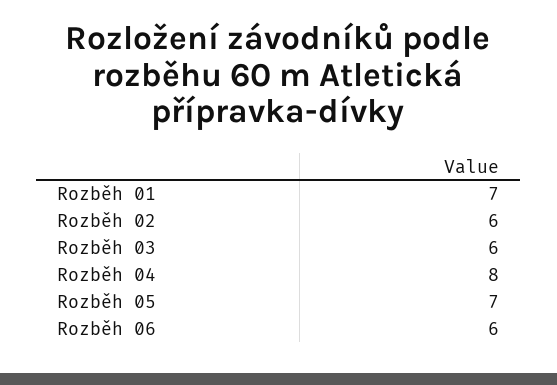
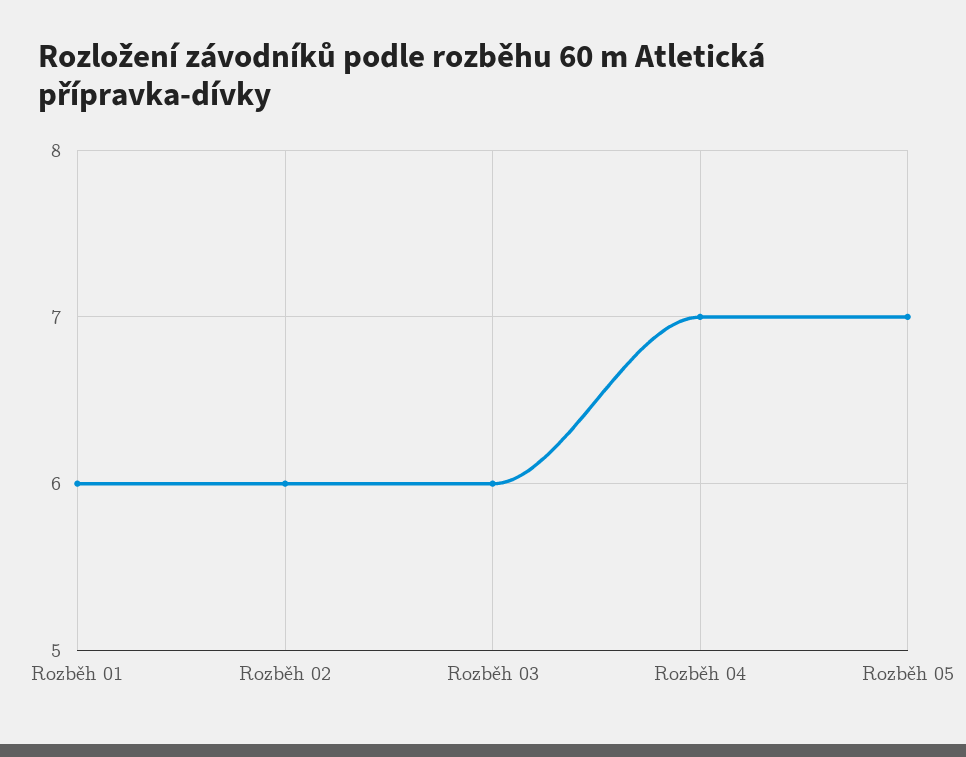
Rozběh 01: 7 -> 6
Rozběh 04: 8 -> 7
Rozběh 06: 6 -> none

